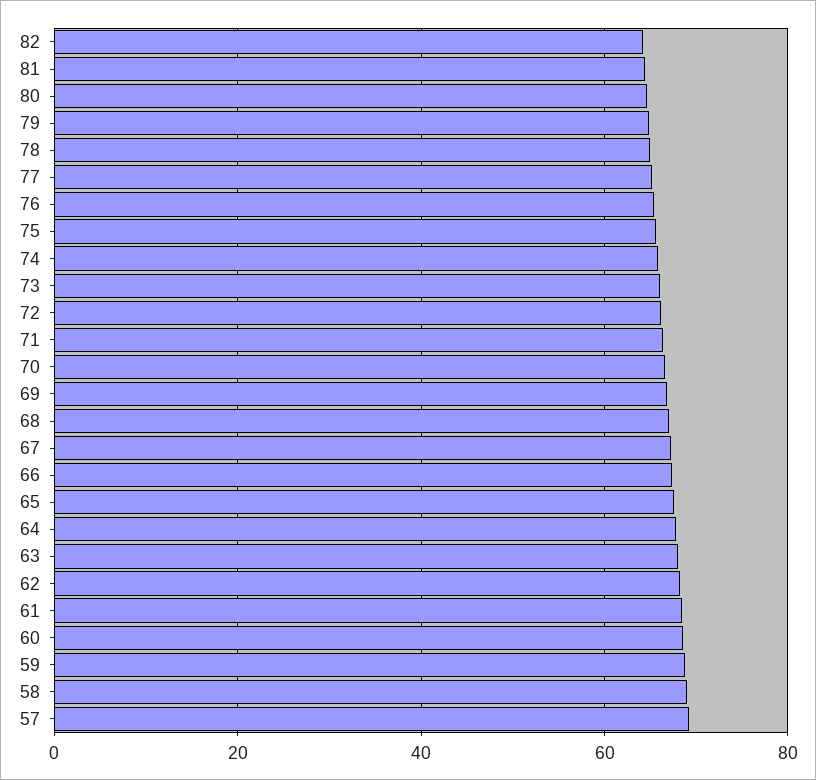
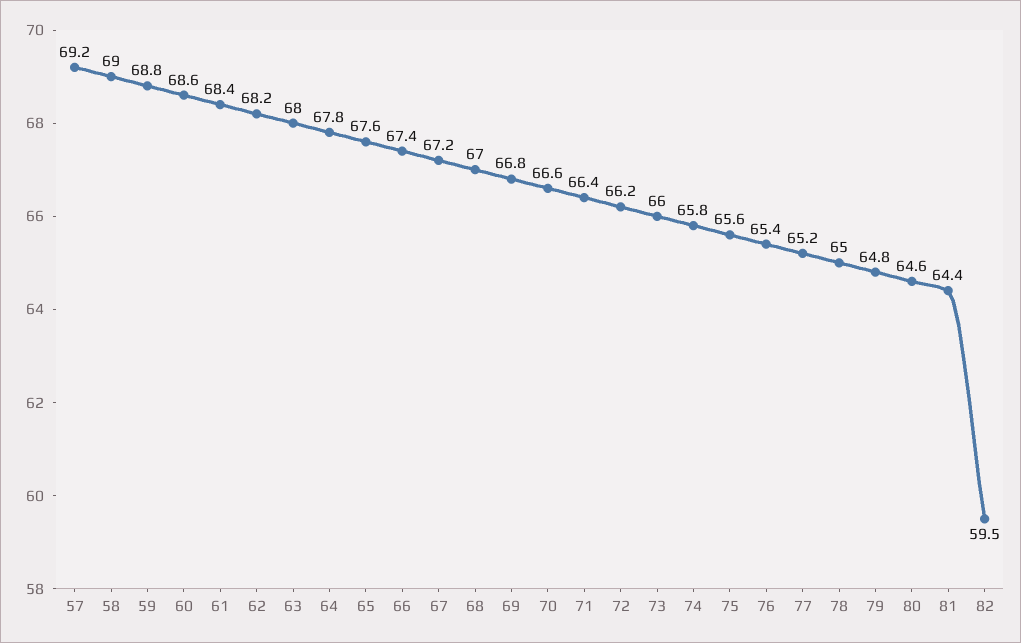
82: 64 -> 59.5

